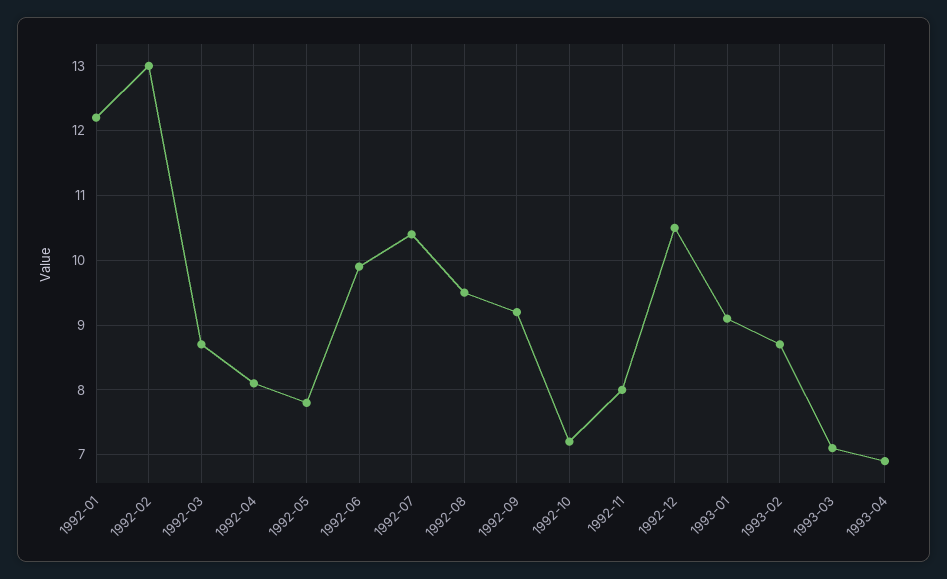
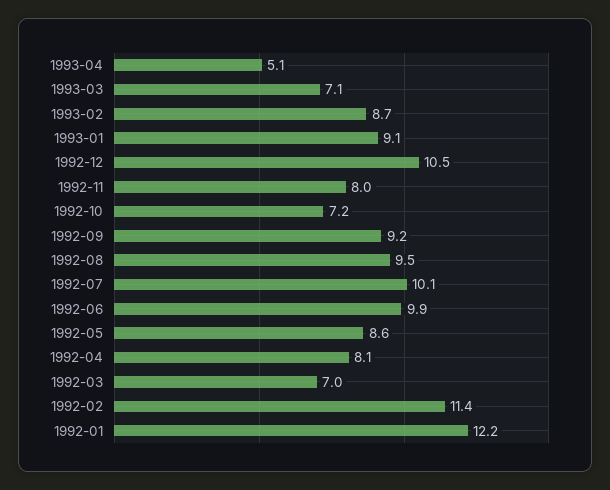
1992-02: 13 -> 11.4
1992-03: 8.7 -> 7
1992-05: 7.8 -> 8.6
1992-07: 10.4 -> 10.1
1993-04: 6.9 -> 5.1

